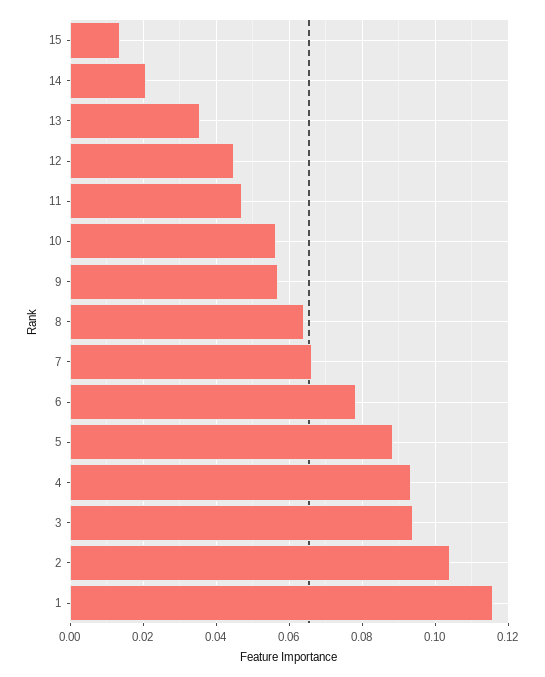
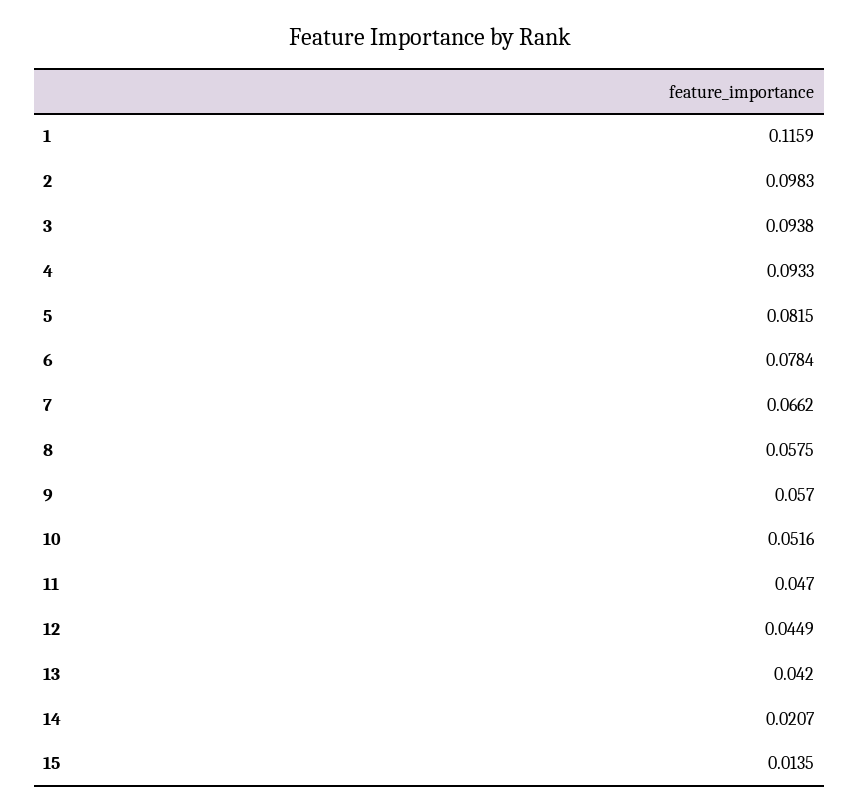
13: 0.036 -> 0.042
10: 0.056 -> 0.0516
8: 0.064 -> 0.0575
5: 0.088 -> 0.0815
2: 0.104 -> 0.0983

